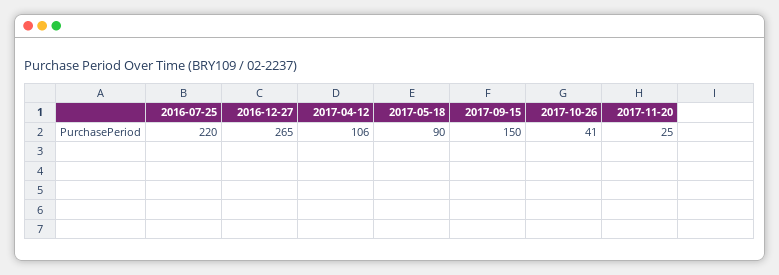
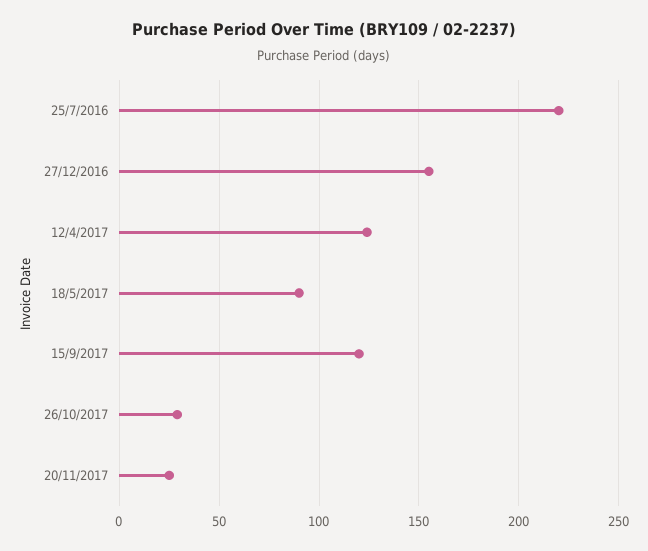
2016-12-27: 265 -> 155
2017-04-12: 106 -> 125
2017-09-15: 150 -> 120
2017-10-26: 41 -> 30

